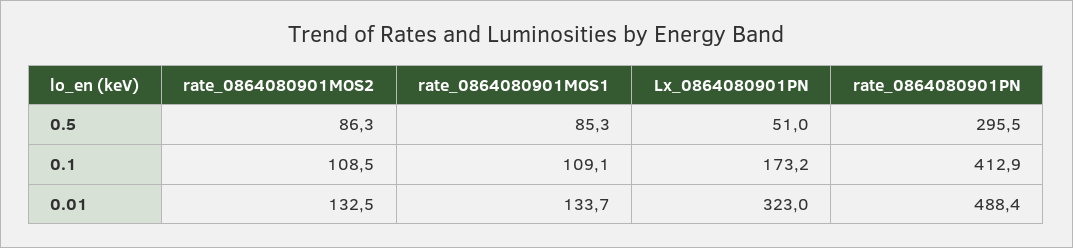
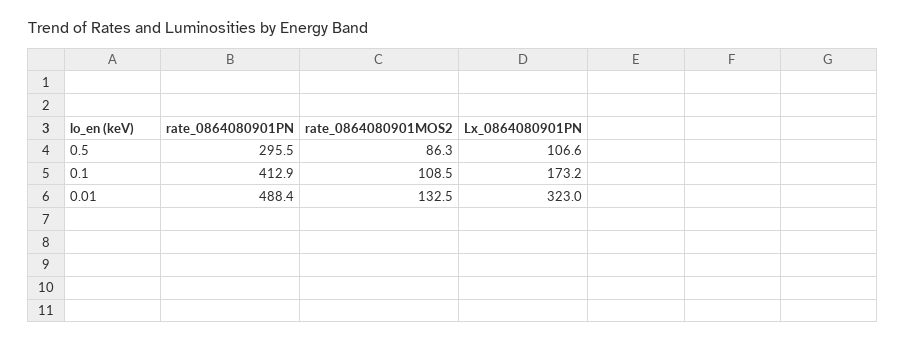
rate_0864080901MOS1, 0.5: 85.3 -> none
Lx_0864080901PN, 0.5: 51 -> 106.6
rate_0864080901MOS1, 0.1: 109.1 -> none
rate_0864080901MOS1, 0.01: 133.7 -> none

